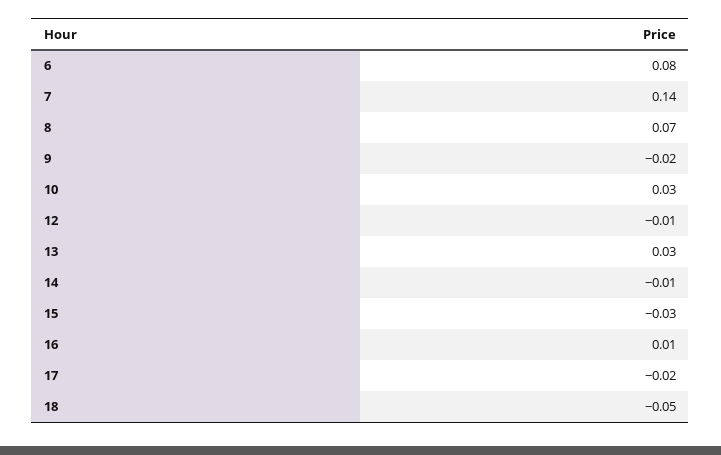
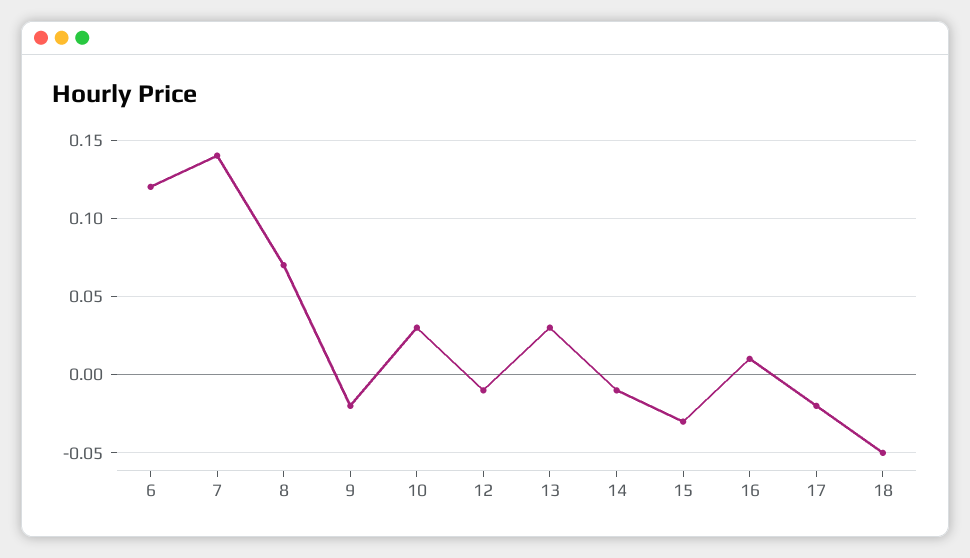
6: 0.08 -> 0.12

